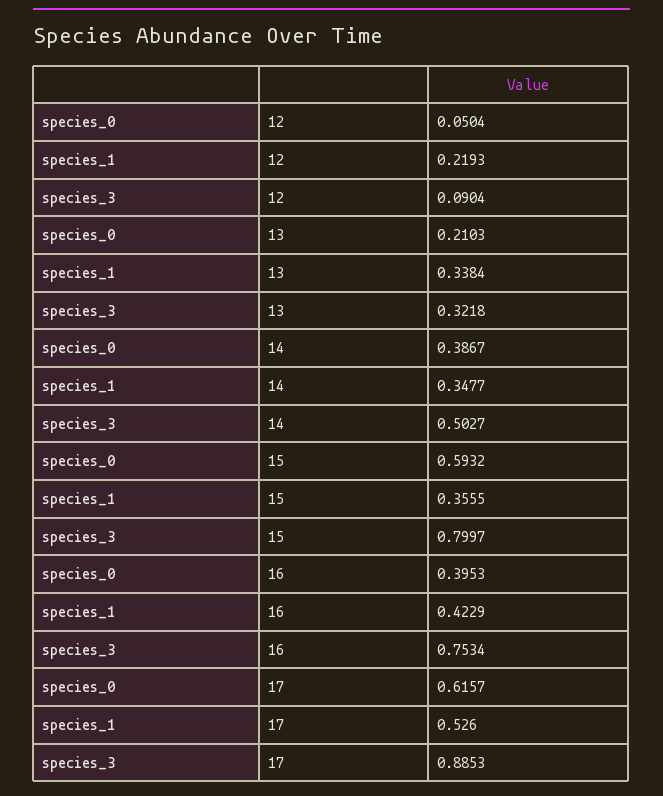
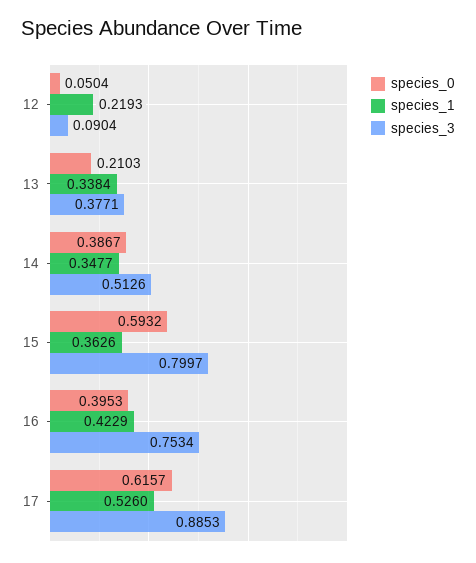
species_3, 13: 0.3218 -> 0.3771
species_3, 14: 0.5027 -> 0.5126
species_1, 15: 0.3555 -> 0.3626

